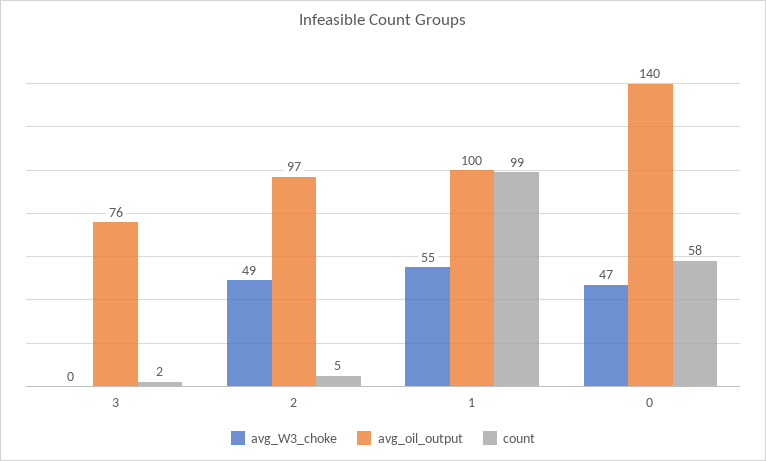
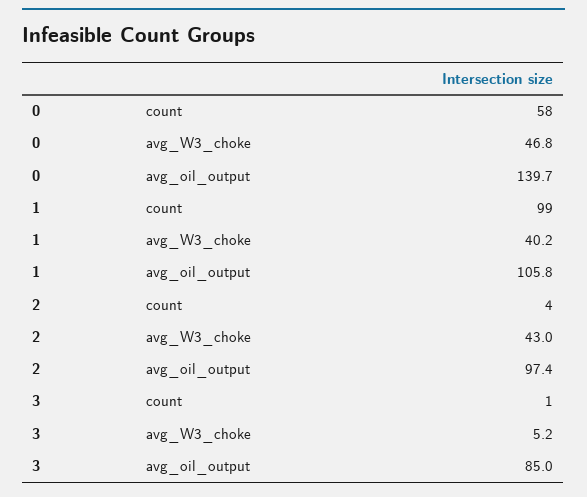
avg_W3_choke, 3: 0 -> 5.2
avg_oil_output, 3: 76 -> 85
count, 3: 2 -> 1
avg_W3_choke, 2: 49 -> 43
count, 2: 5 -> 4
avg_W3_choke, 1: 55 -> 40.2
avg_oil_output, 1: 100 -> 105.8

